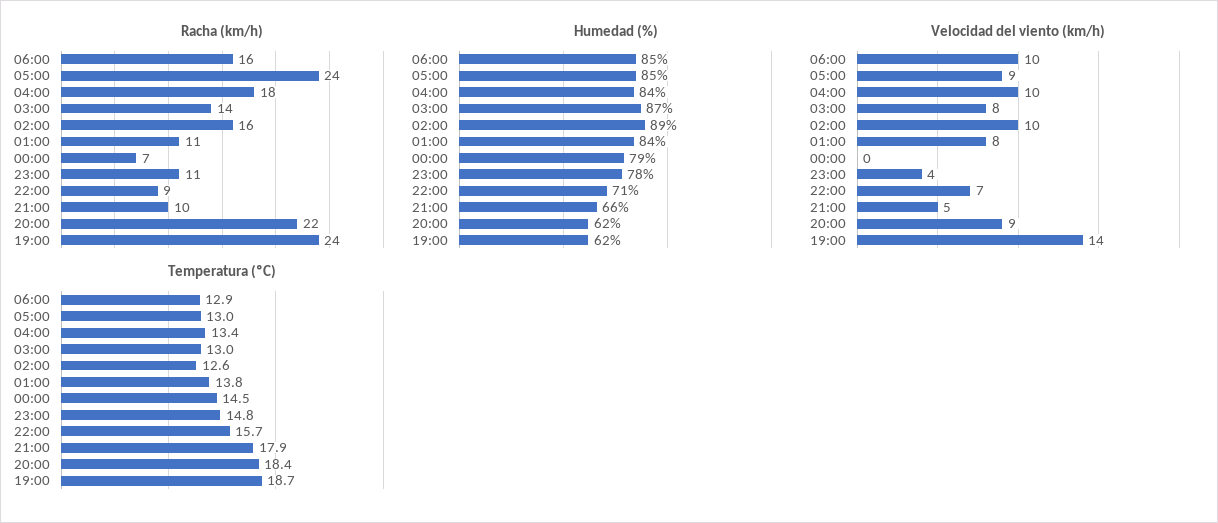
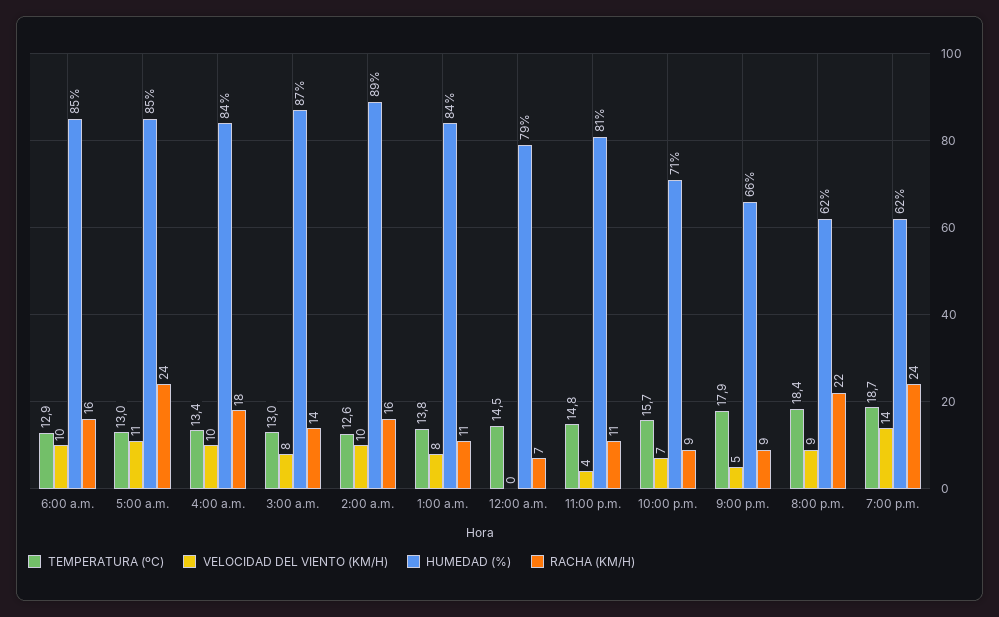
Racha (km/h), 21:00: 10 -> 9
Humedad (%), 23:00: 78 -> 81
Velocidad del viento (km/h), 05:00: 9 -> 11

